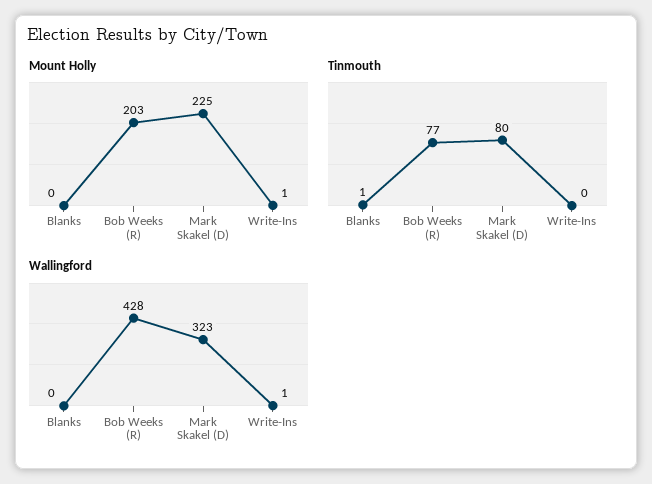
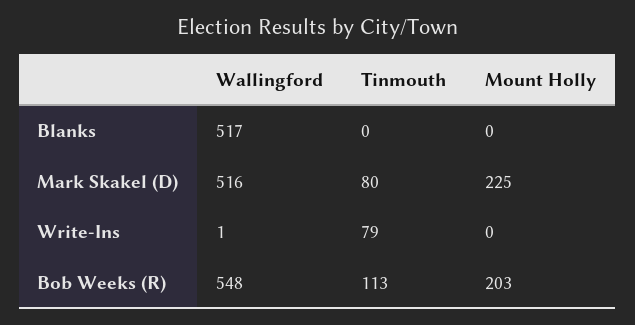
Mount Holly, Write-Ins: 1 -> 0
Tinmouth, Blanks: 1 -> 0
Tinmouth, Bob Weeks (R): 77 -> 113
Tinmouth, Write-Ins: 0 -> 79
Wallingford, Blanks: 0 -> 517
Wallingford, Bob Weeks (R): 428 -> 548
Wallingford, Mark Skakel (D): 323 -> 516

